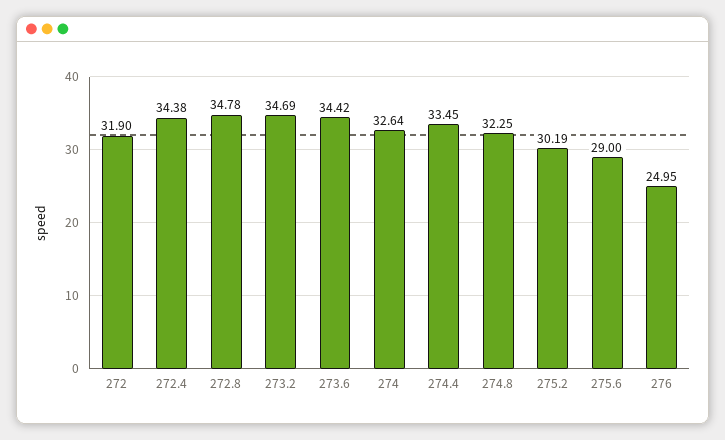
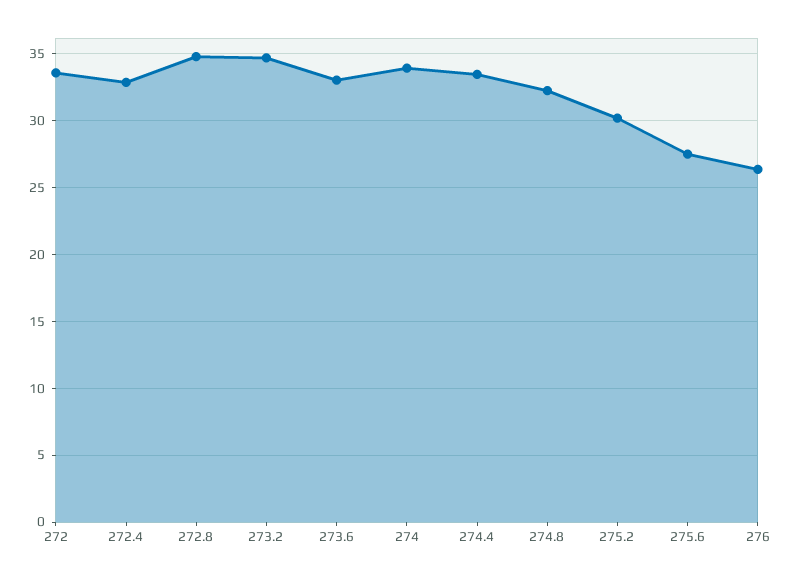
272: 31.9 -> 33.5
272.4: 34.38 -> 33
273.6: 34.42 -> 33
274: 32.64 -> 34
275.6: 29 -> 27.5
276: 24.95 -> 26.5

